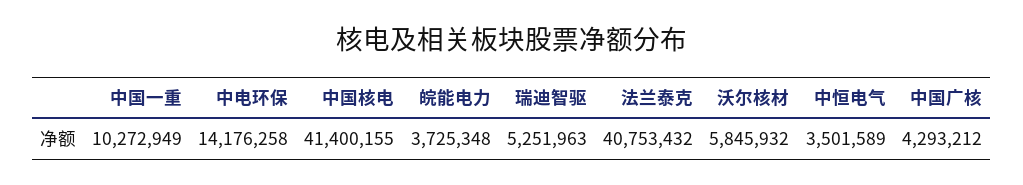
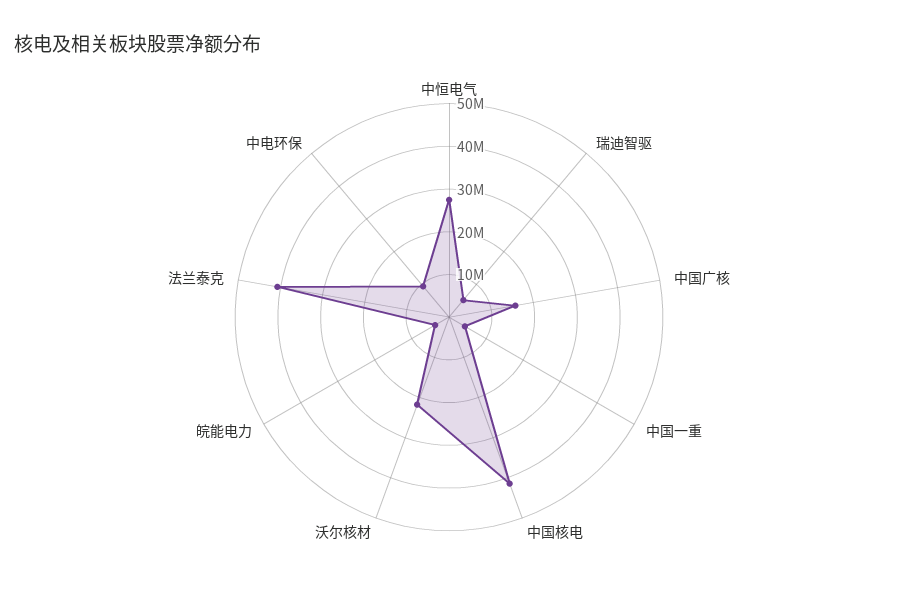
中国一重: 10272949 -> 4000000
中电环保: 14176258 -> 10000000
沃尔核材: 5845932 -> 22000000
中恒电气: 3501589 -> 28000000
中国广核: 4293212 -> 16000000

